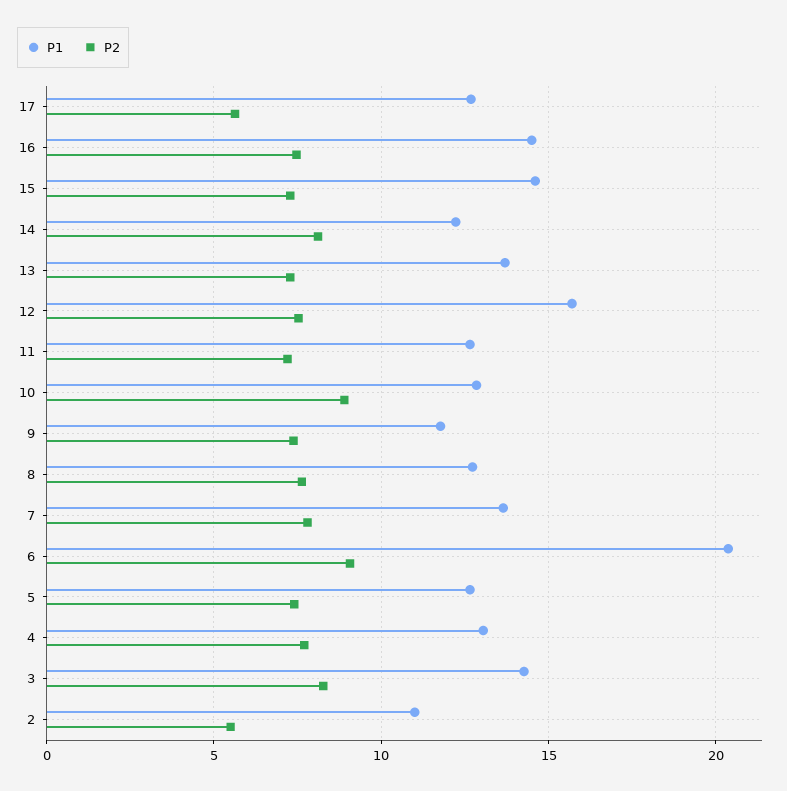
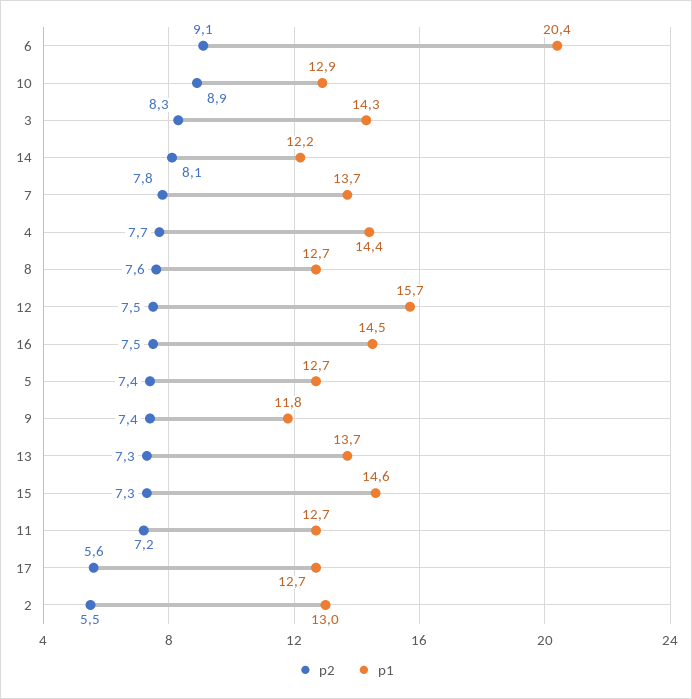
P1, 4: 13 -> 14.4
P1, 2: 11 -> 13

